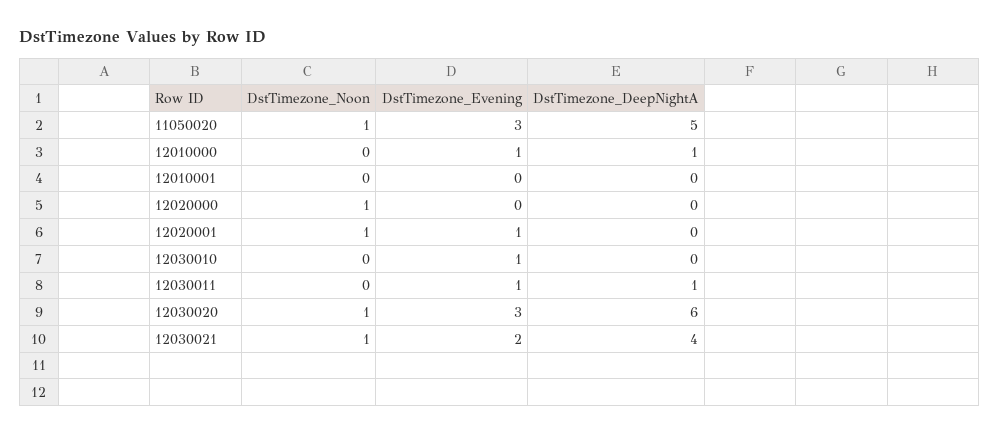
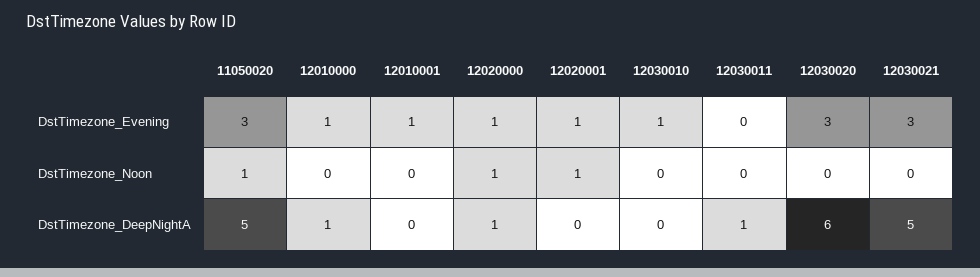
DstTimezone_Evening, 12010001: 0 -> 1
DstTimezone_Evening, 12020000: 0 -> 1
DstTimezone_DeepNightA, 12020000: 0 -> 1
DstTimezone_Evening, 12030011: 1 -> 0
DstTimezone_Noon, 12030020: 1 -> 0
DstTimezone_Noon, 12030021: 1 -> 0
DstTimezone_Evening, 12030021: 2 -> 3
DstTimezone_DeepNightA, 12030021: 4 -> 5

